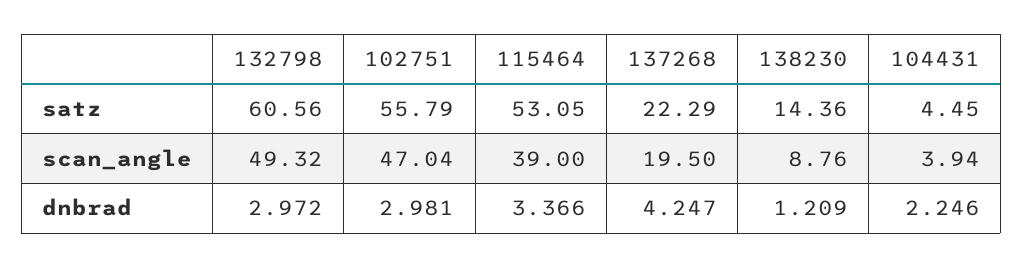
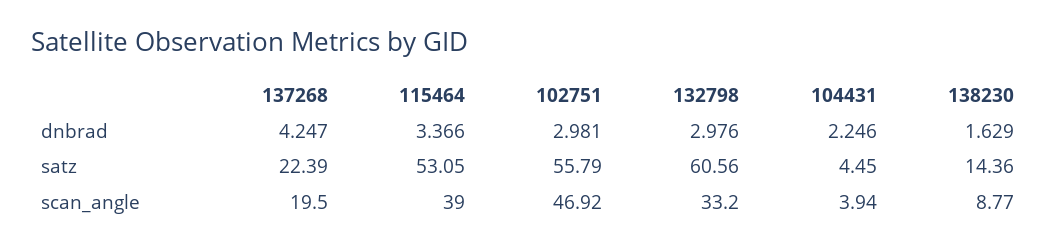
137268, satz: 22.29 -> 22.39
132798, scan_angle: 49.32 -> 33.2
102751, scan_angle: 47.04 -> 46.92
138230, scan_angle: 8.76 -> 8.77
132798, dnbrad: 2.972 -> 2.976
138230, dnbrad: 1.209 -> 1.629

